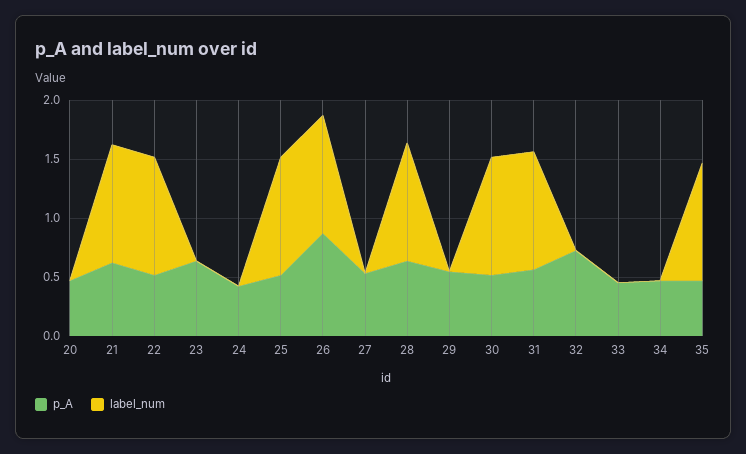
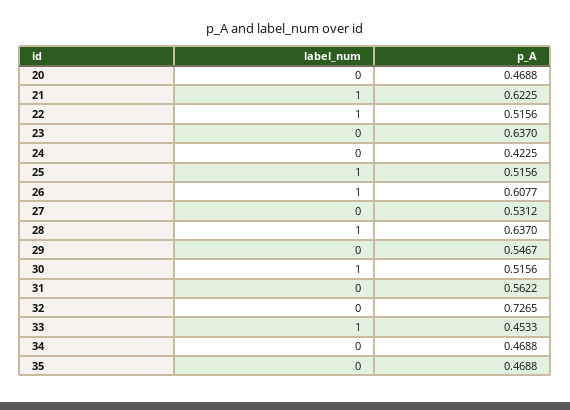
p_A, 26: 0.9 -> 0.6077
label_num, 31: 1 -> 0
label_num, 33: 0 -> 1
label_num, 35: 1 -> 0

